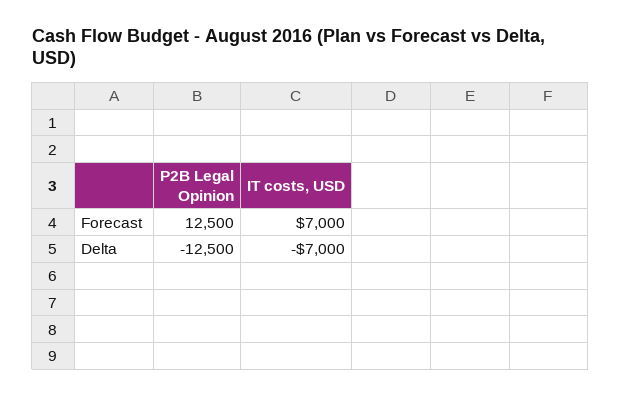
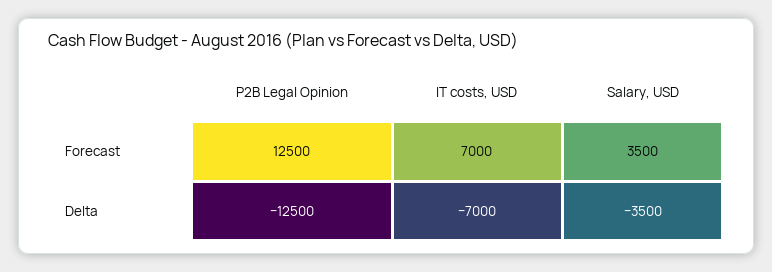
Salary, USD, Forecast: none -> 3500
Salary, USD, Delta: none -> -3500

